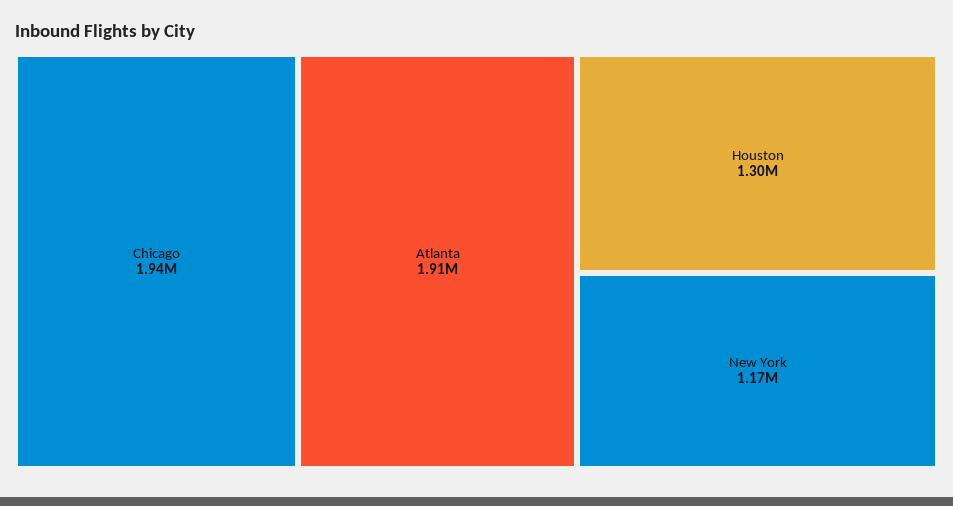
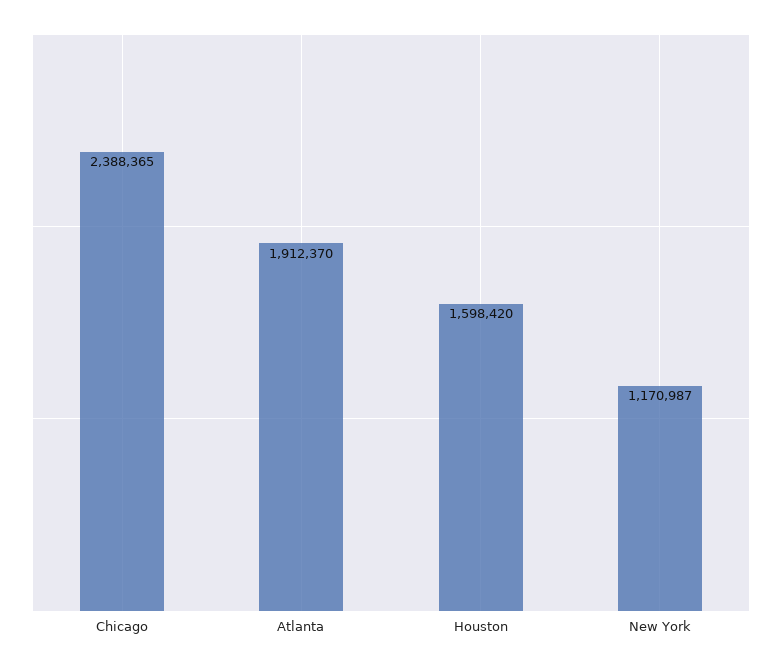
Chicago: 1940000 -> 2388365
Houston: 1300000 -> 1598420

